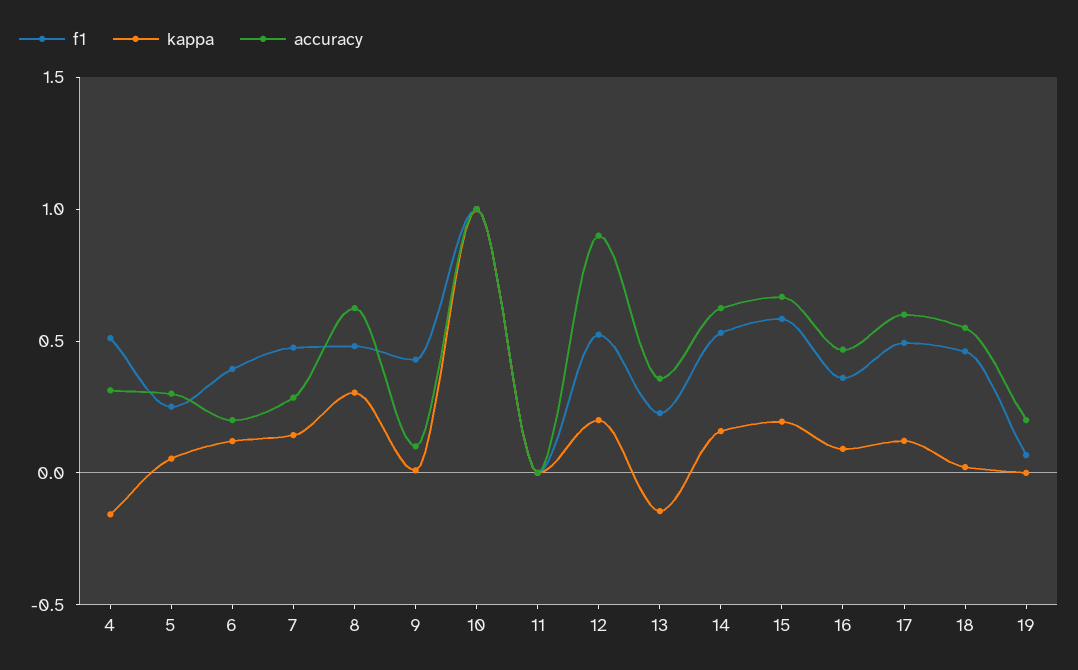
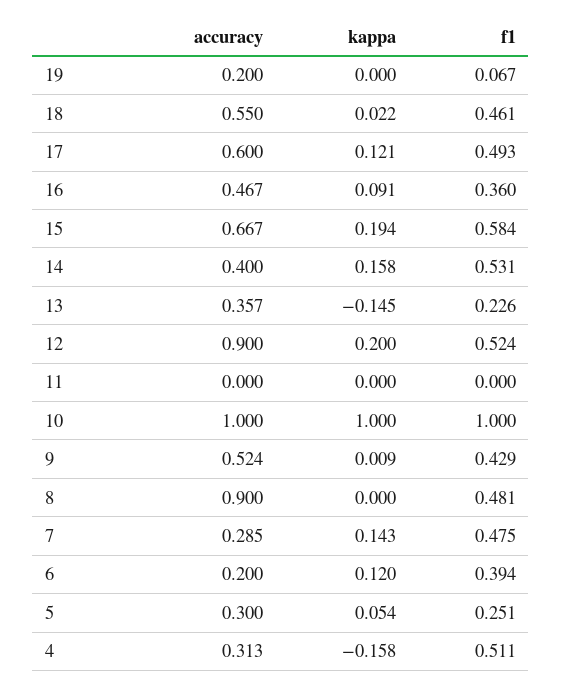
kappa, 8: 0.3 -> 0
accuracy, 8: 0.6 -> 0.9
accuracy, 9: 0.1 -> 0.524
accuracy, 14: 0.6 -> 0.4

